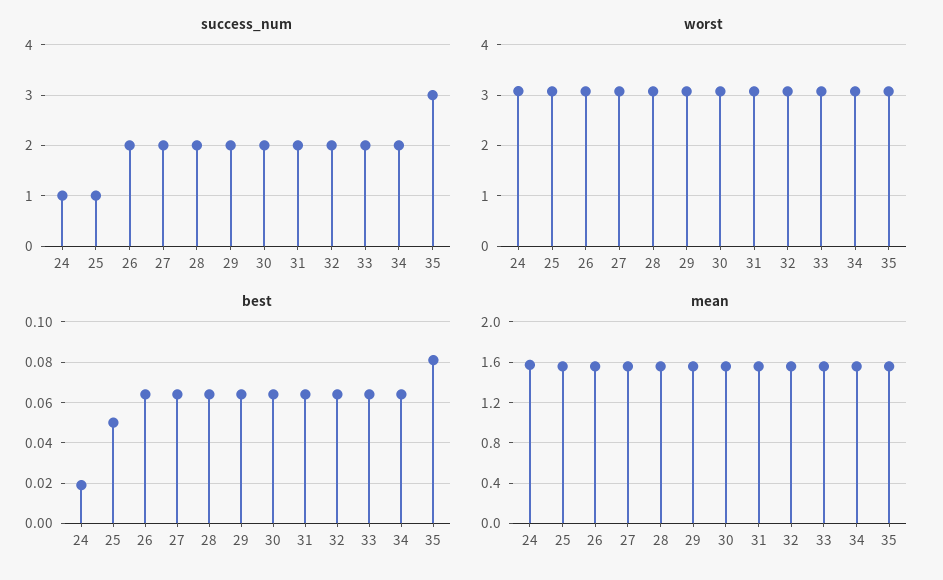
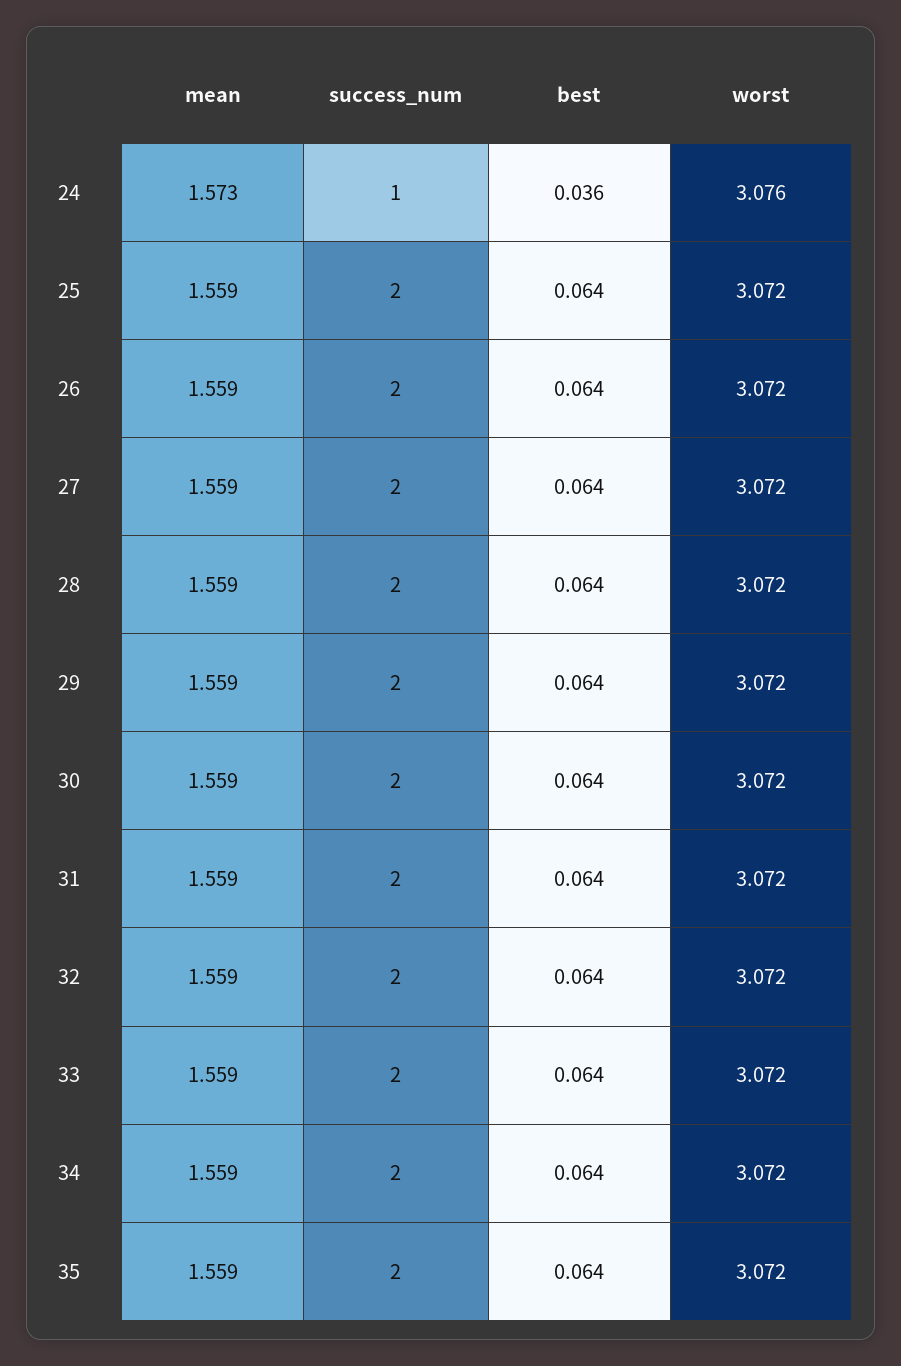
success_num, 25: 1 -> 2
success_num, 35: 3 -> 2
best, 24: 0.02 -> 0.036
best, 25: 0.05 -> 0.064
best, 35: 0.08 -> 0.064

